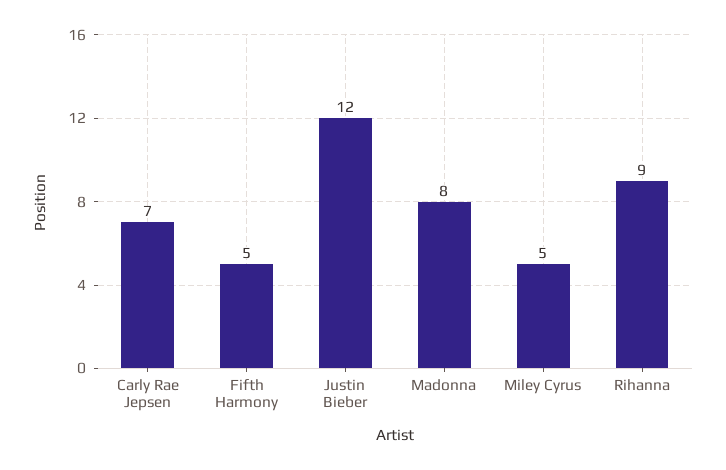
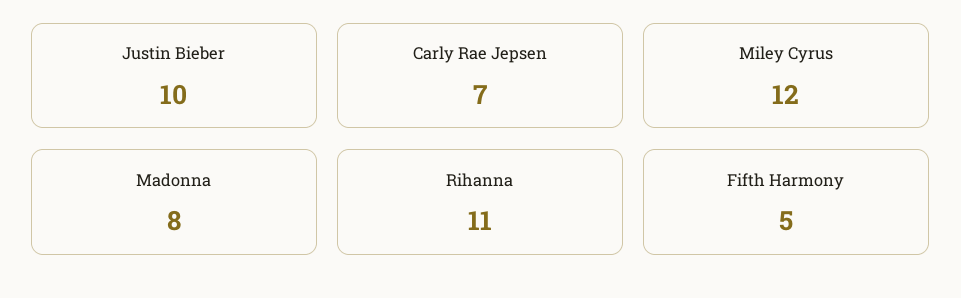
Justin Bieber: 12 -> 10
Miley Cyrus: 5 -> 12
Rihanna: 9 -> 11

